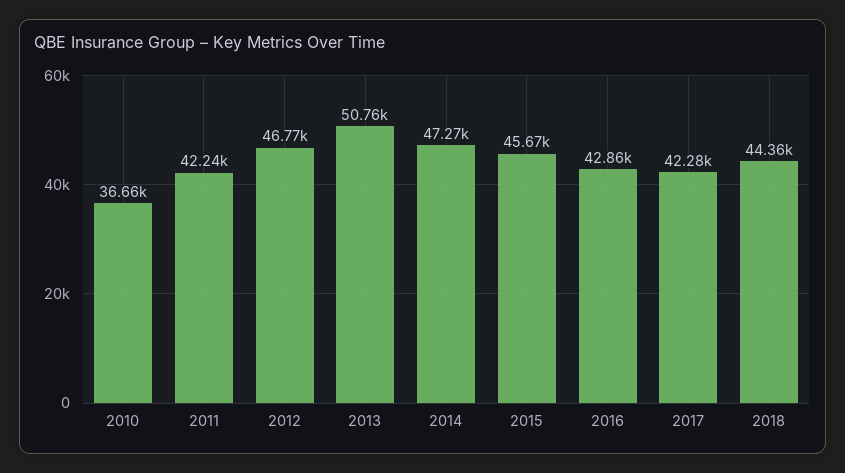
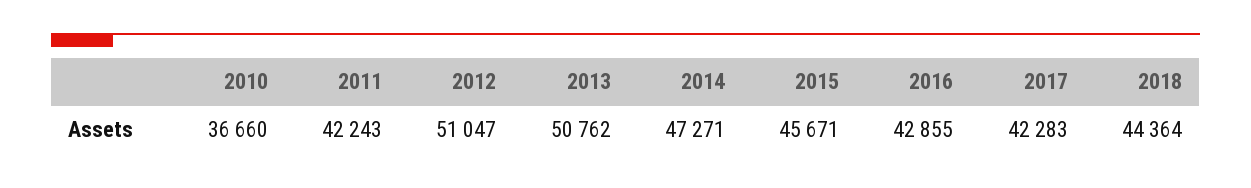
2012: 46770 -> 51047

